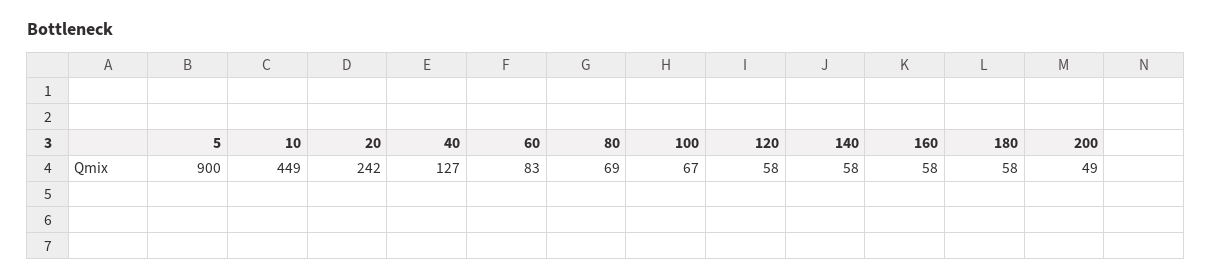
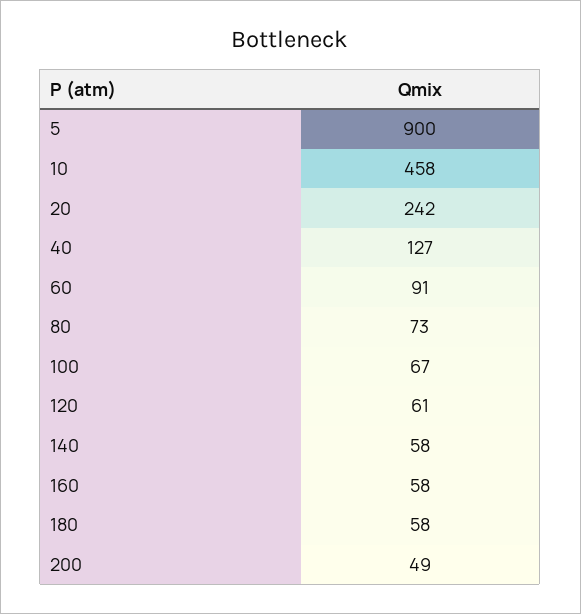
10: 449 -> 458
60: 83 -> 91
80: 69 -> 73
120: 58 -> 61

